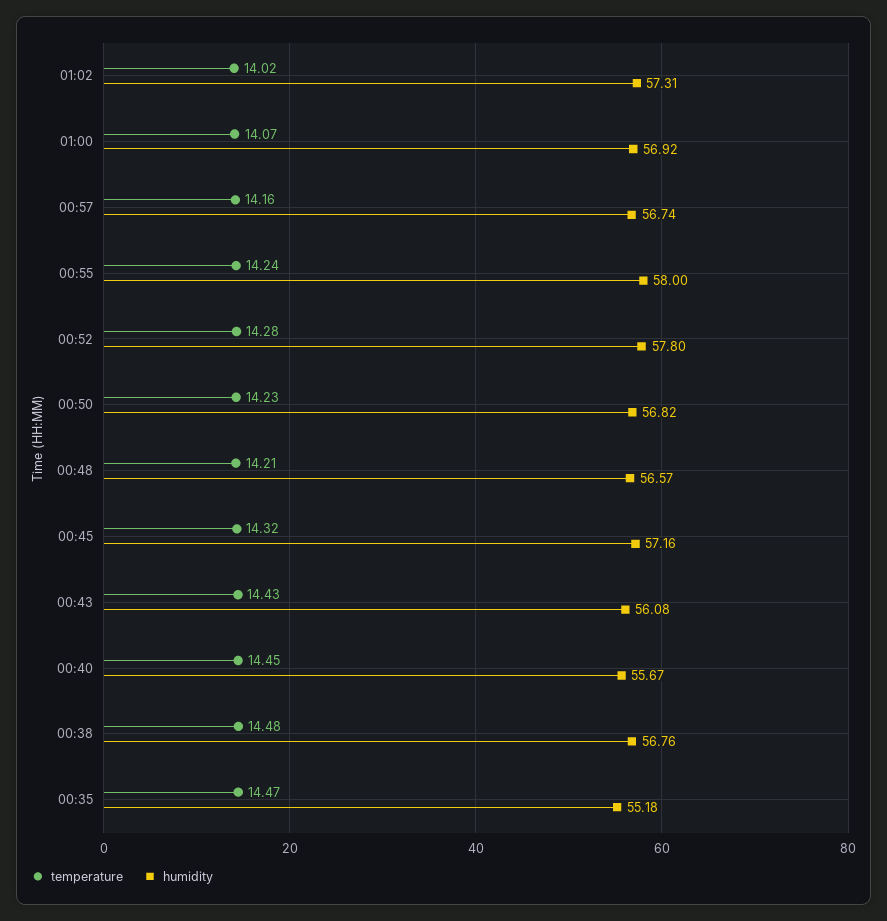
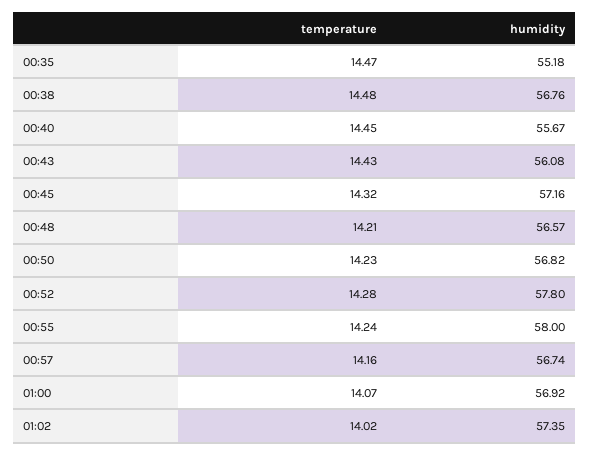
humidity, 01:02: 57.31 -> 57.35

